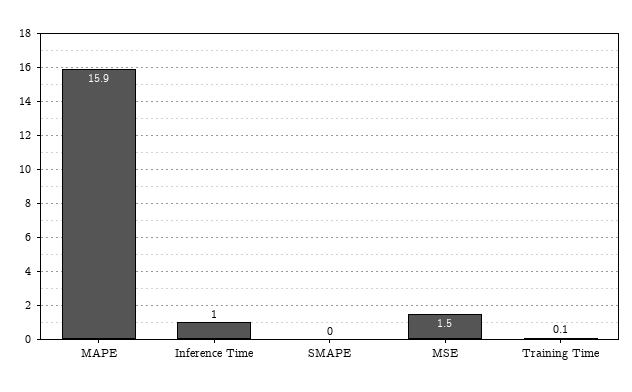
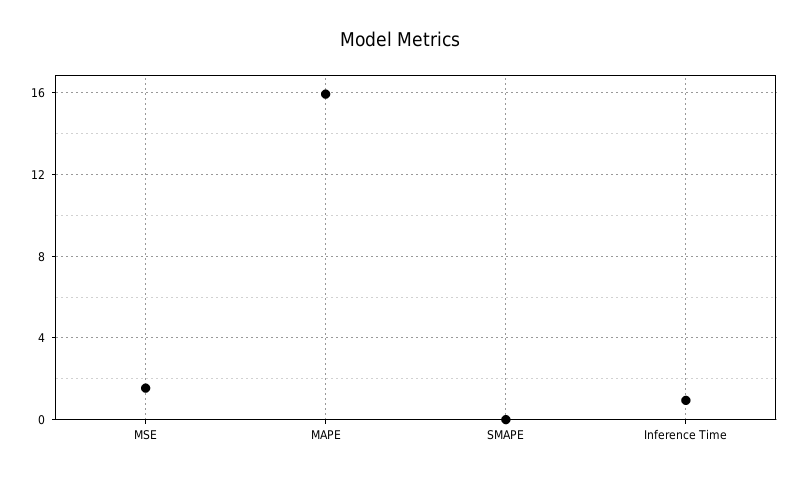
Training Time: 0.1 -> none

